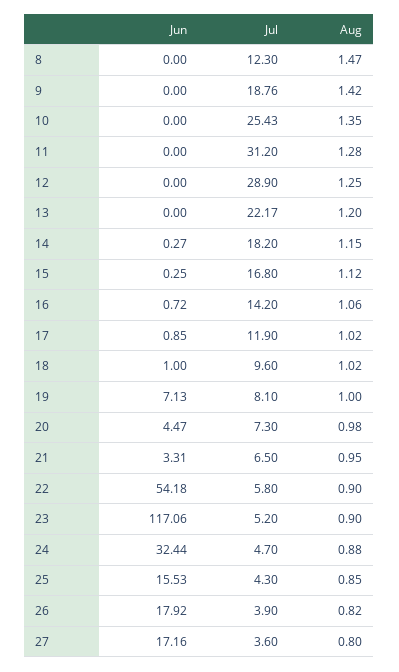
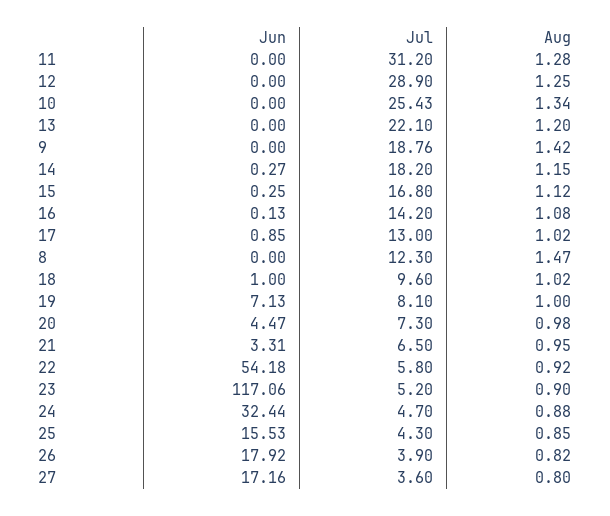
Aug, 10: 1.35 -> 1.34
Jul, 13: 22.17 -> 22.1
Jun, 16: 0.72 -> 0.13
Aug, 16: 1.06 -> 1.08
Jul, 17: 11.9 -> 13
Aug, 22: 0.9 -> 0.92

